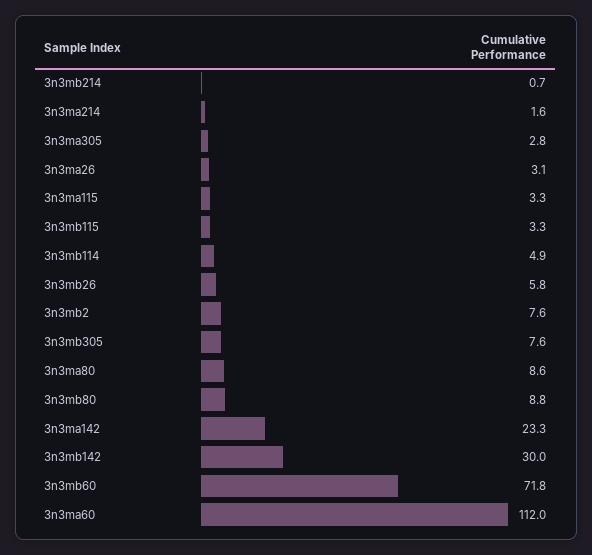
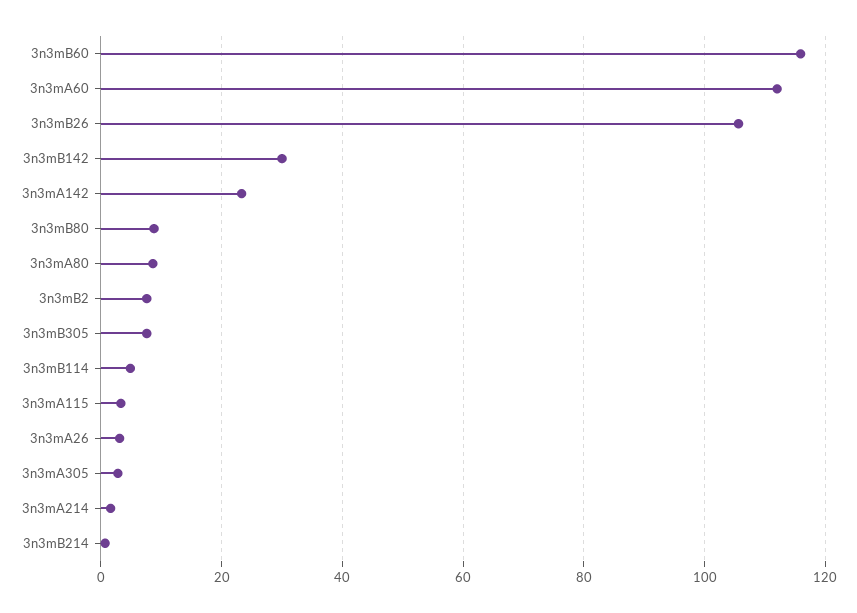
3n3mb115: 3.3 -> none
3n3mb26: 5.8 -> 106
3n3mb60: 71.8 -> 116

